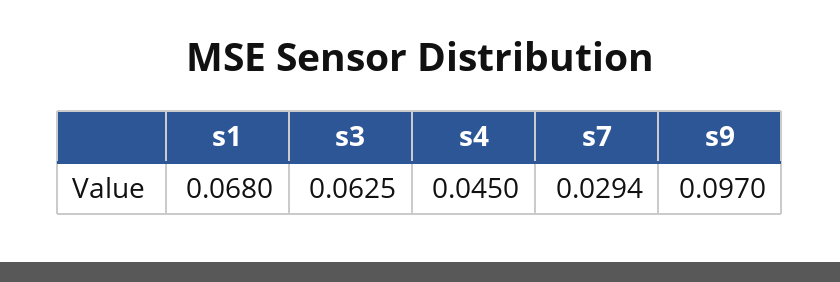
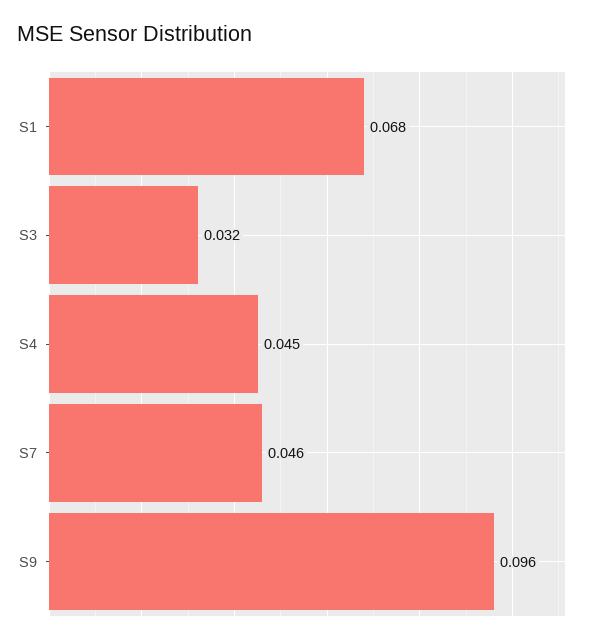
s3: 0.0625 -> 0.032
s7: 0.0294 -> 0.046
s9: 0.097 -> 0.096

